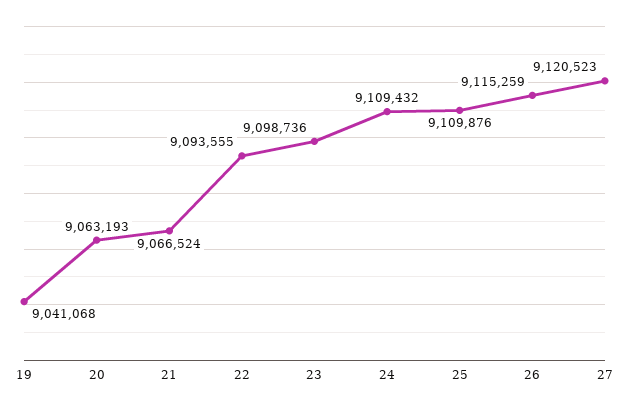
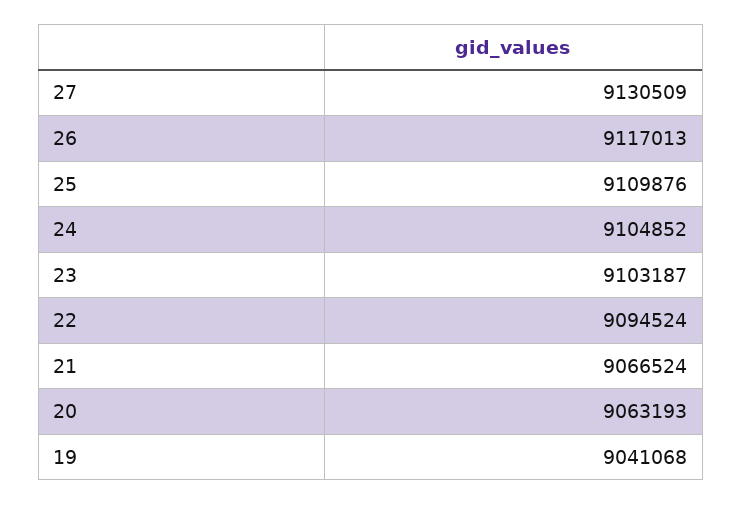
22: 9093555 -> 9094524
23: 9098736 -> 9103187
24: 9109432 -> 9104852
26: 9115259 -> 9117013
27: 9120523 -> 9130509

